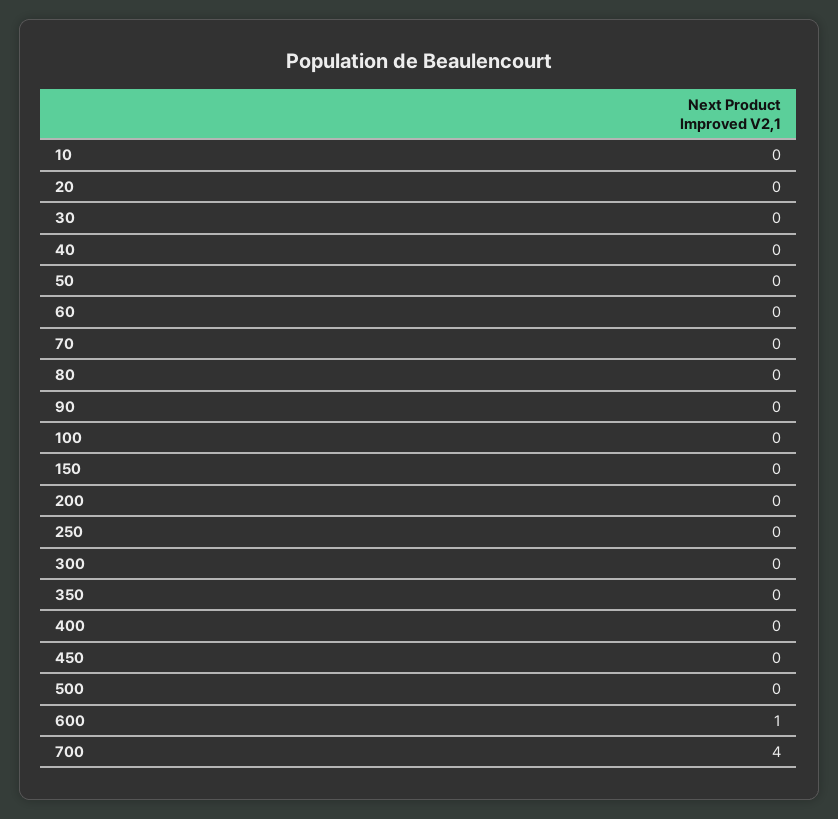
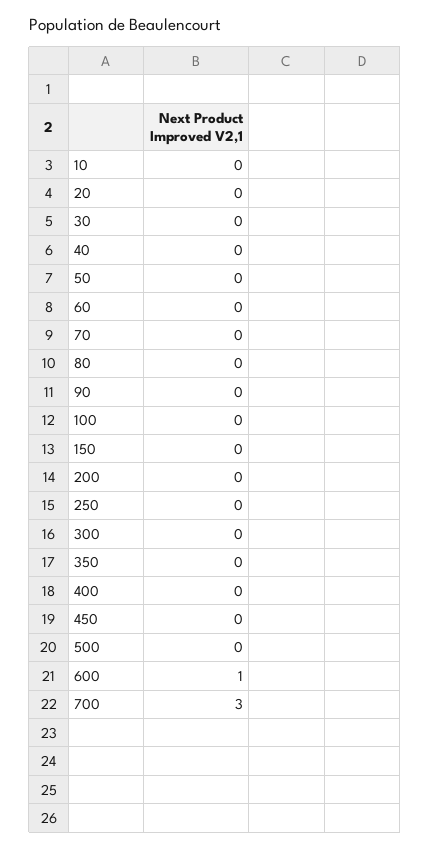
700: 4 -> 3

